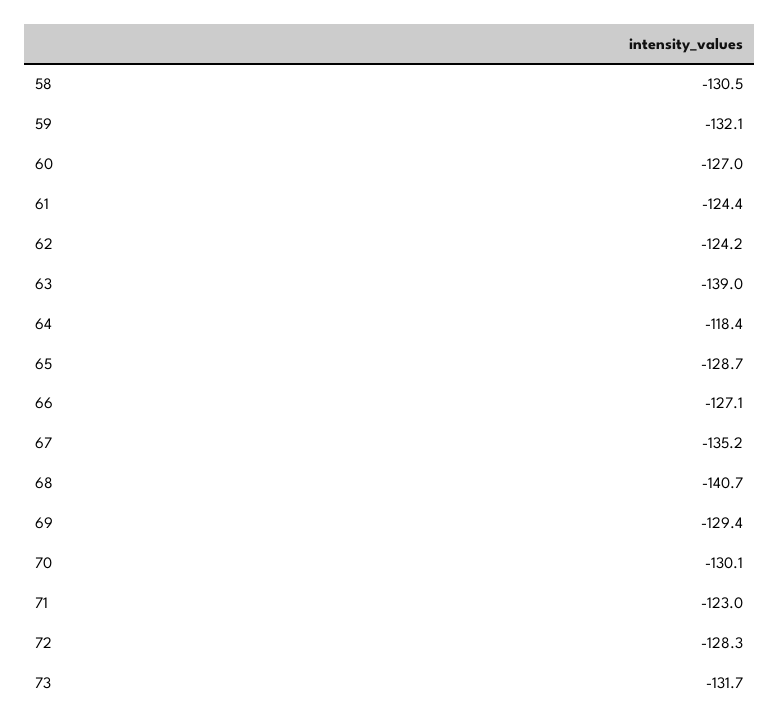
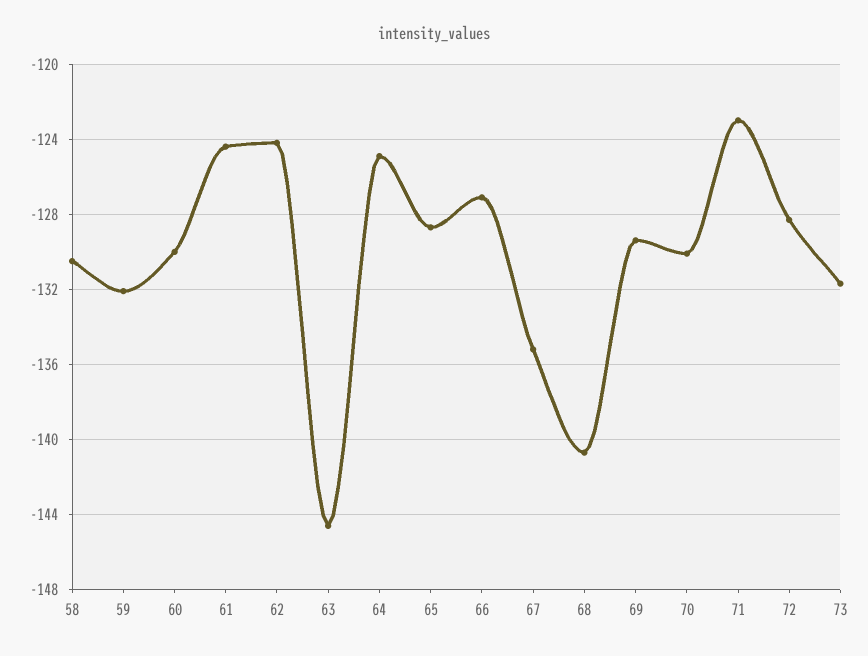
60: -127 -> -130
63: -139 -> -144.5
64: -118.4 -> -125

